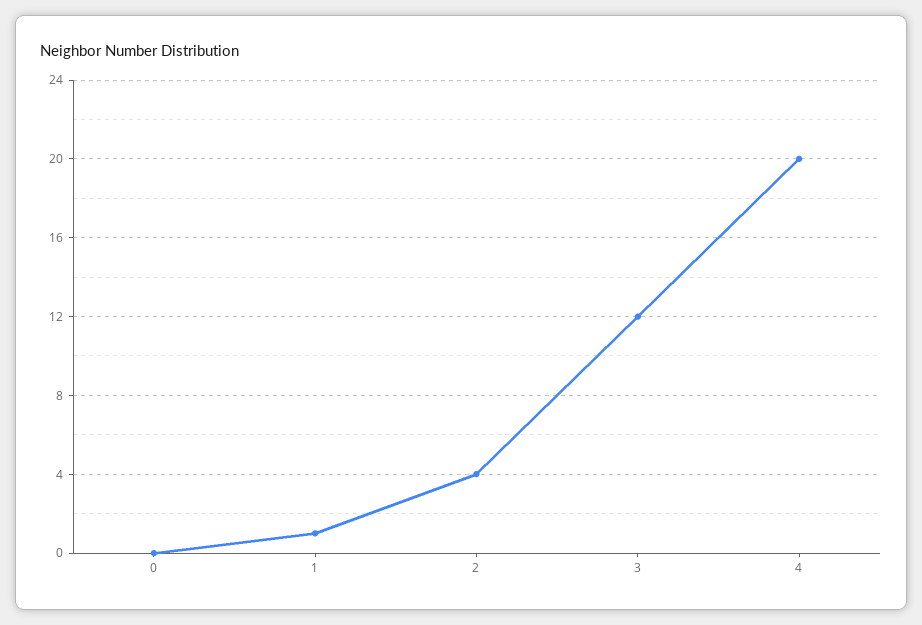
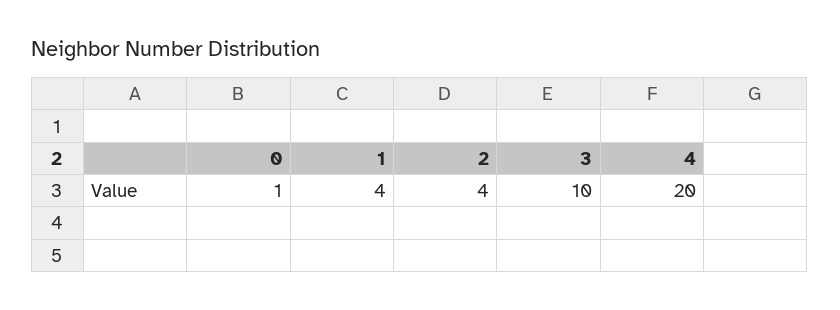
0: 0 -> 1
1: 1 -> 4
3: 12 -> 10

